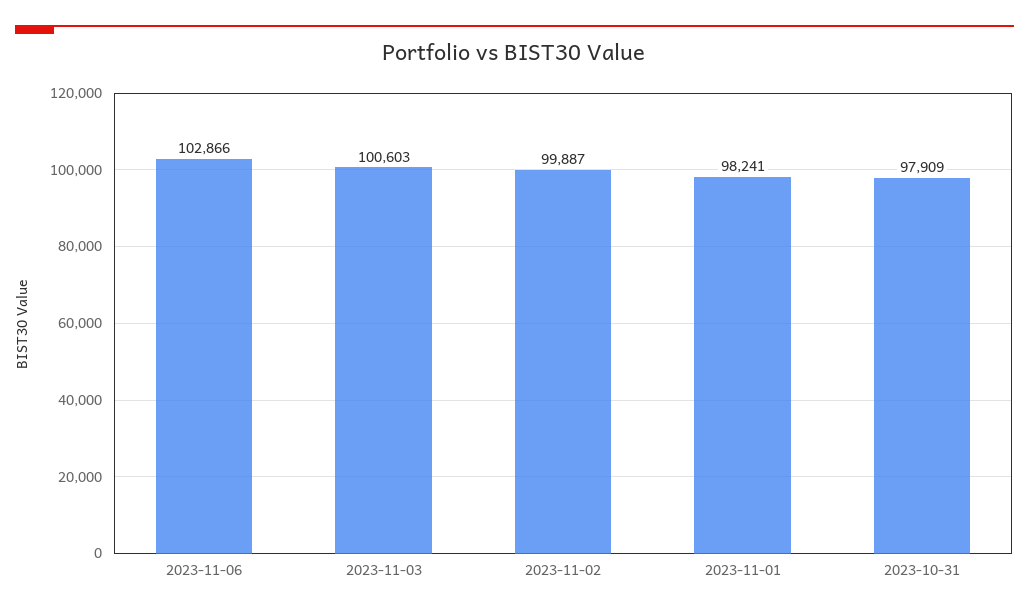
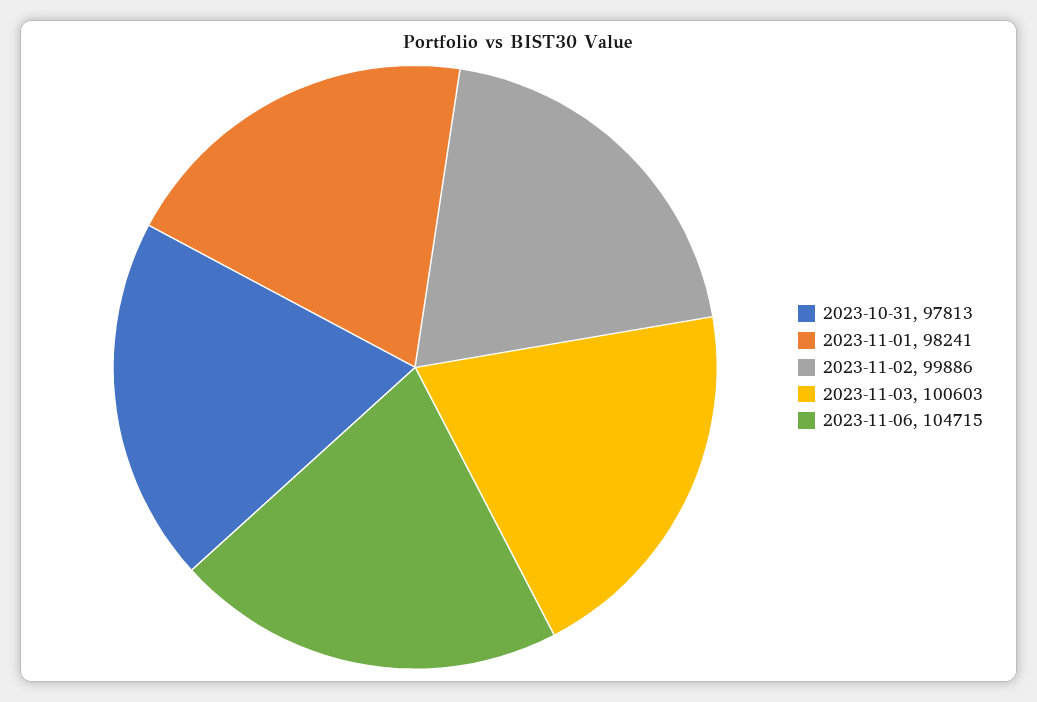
2023-11-06: 102866 -> 104715
2023-11-02: 99887 -> 99886
2023-10-31: 97909 -> 97813

